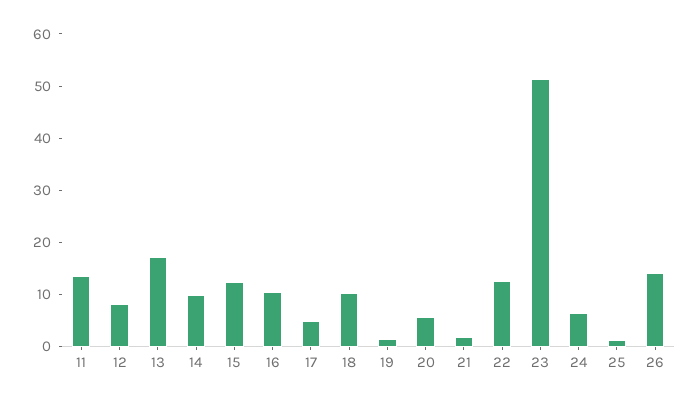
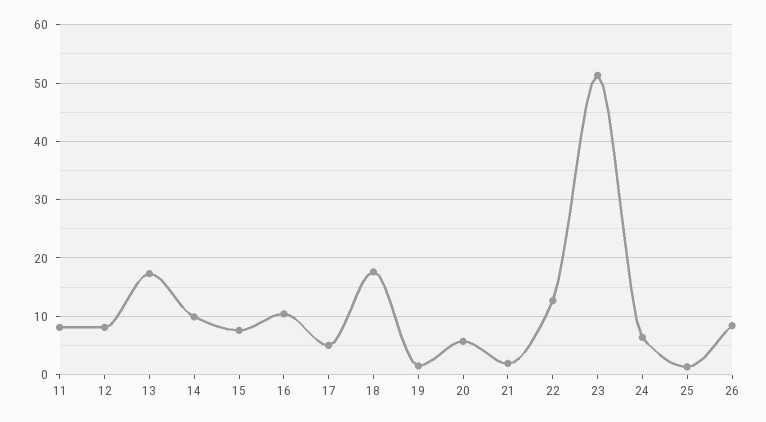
11: 14 -> 8
15: 12 -> 8
18: 10 -> 18
26: 14 -> 8

